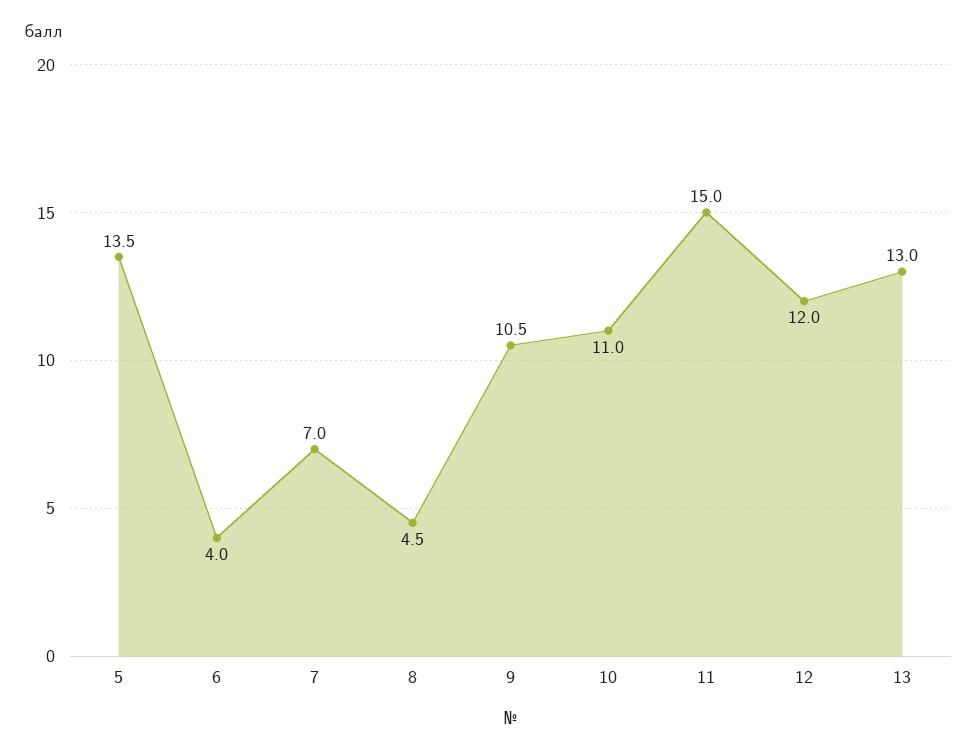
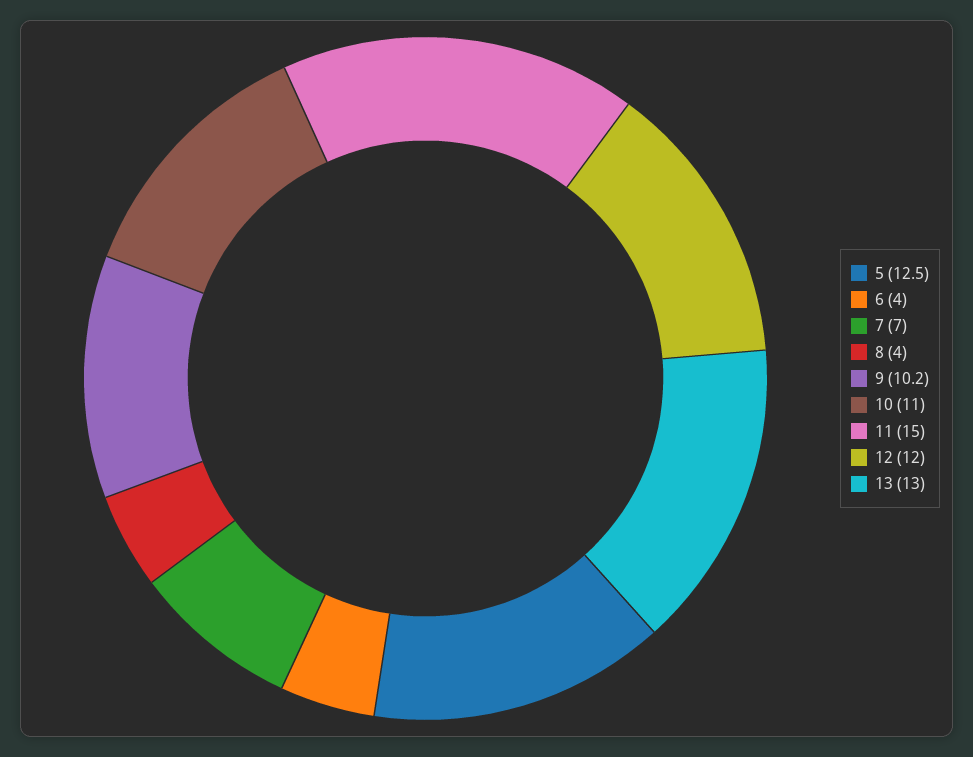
5: 13.5 -> 12.5
8: 4.5 -> 4
9: 10.5 -> 10.2

